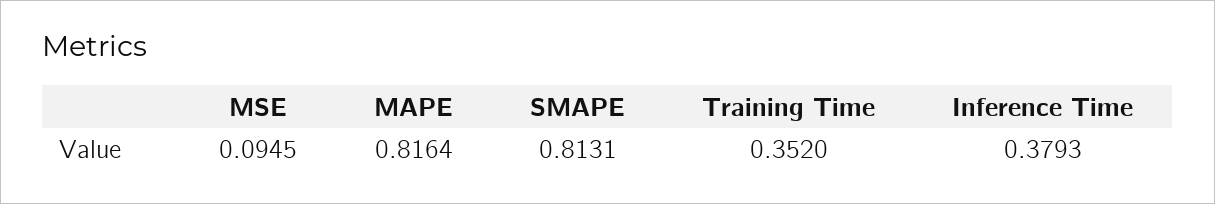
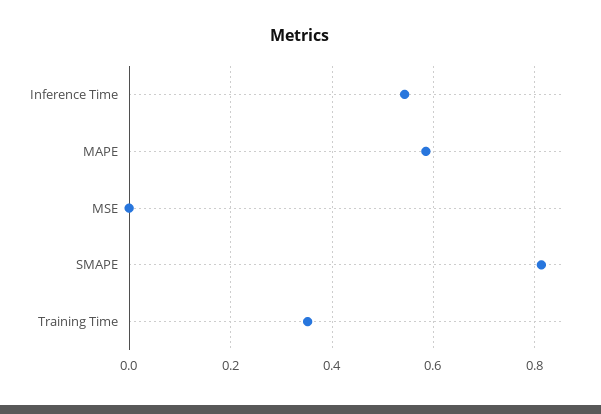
MSE: 0.0945 -> 0
MAPE: 0.8164 -> 0.58
Inference Time: 0.3793 -> 0.54

